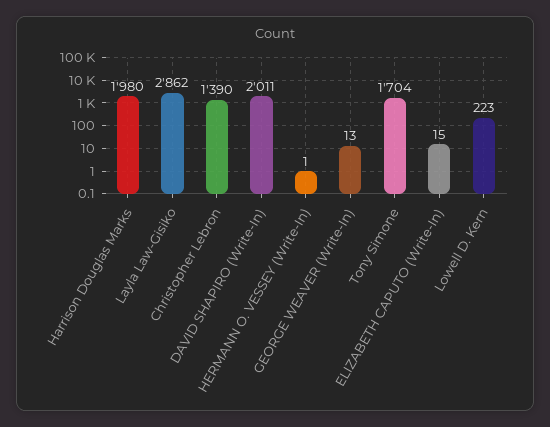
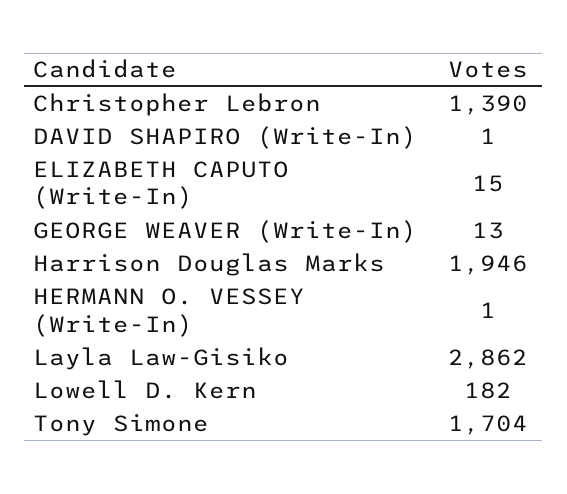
Harrison Douglas Marks: 1980 -> 1946
DAVID SHAPIRO (Write-In): 2011 -> 1
Lowell D. Kern: 223 -> 182

